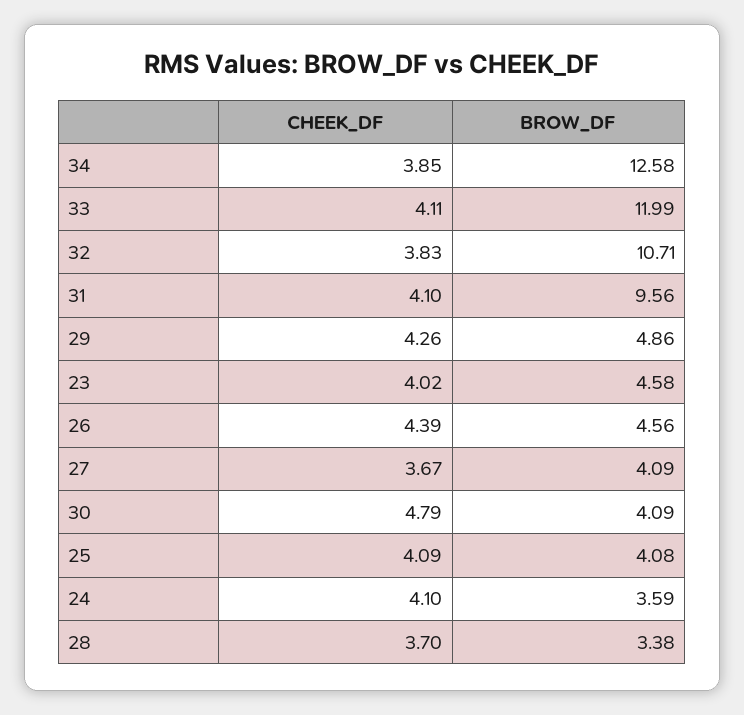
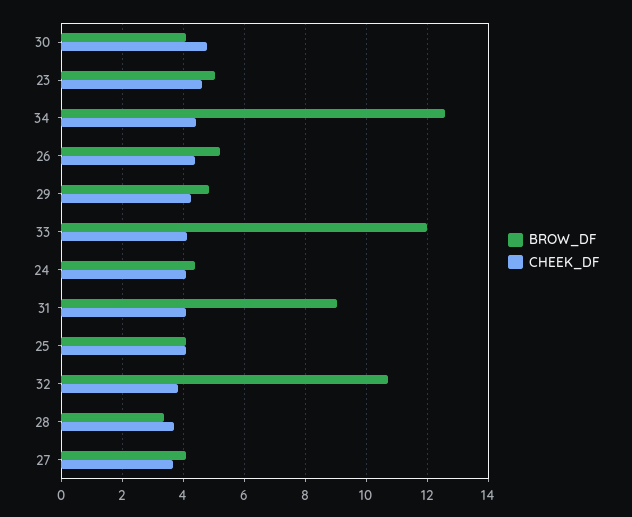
CHEEK_DF, 34: 3.85 -> 4.4
BROW_DF, 31: 9.56 -> 9
CHEEK_DF, 23: 4.02 -> 4.6
BROW_DF, 23: 4.58 -> 5
BROW_DF, 26: 4.56 -> 5.2
BROW_DF, 24: 3.59 -> 4.4

